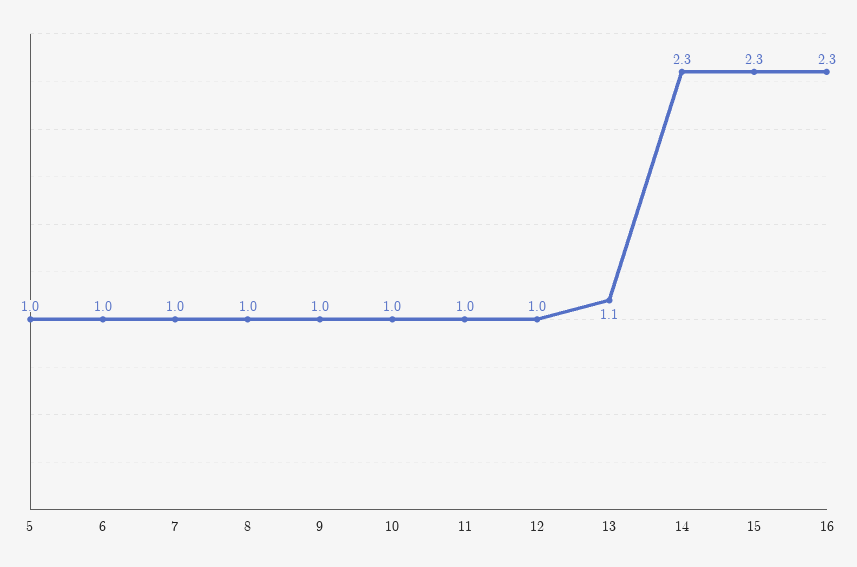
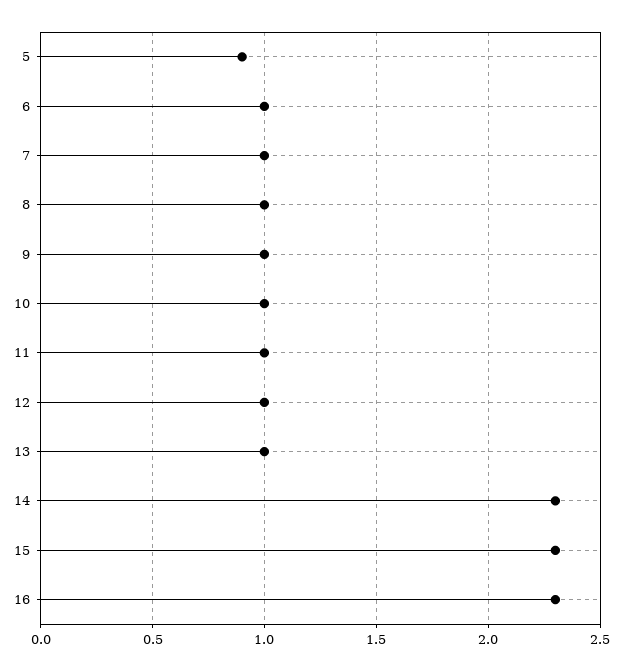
5: 1 -> 0.9
13: 1.1 -> 1

